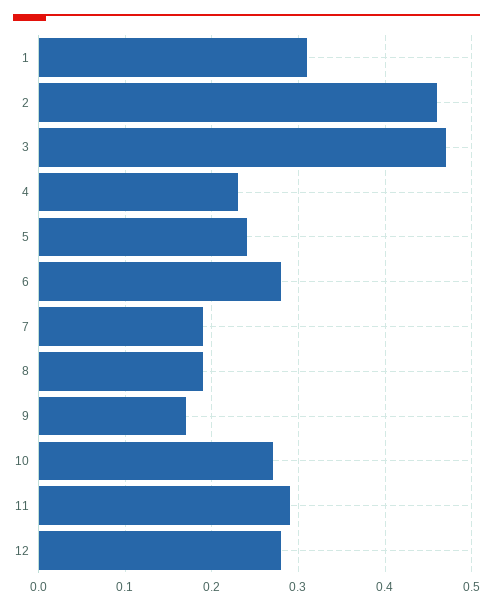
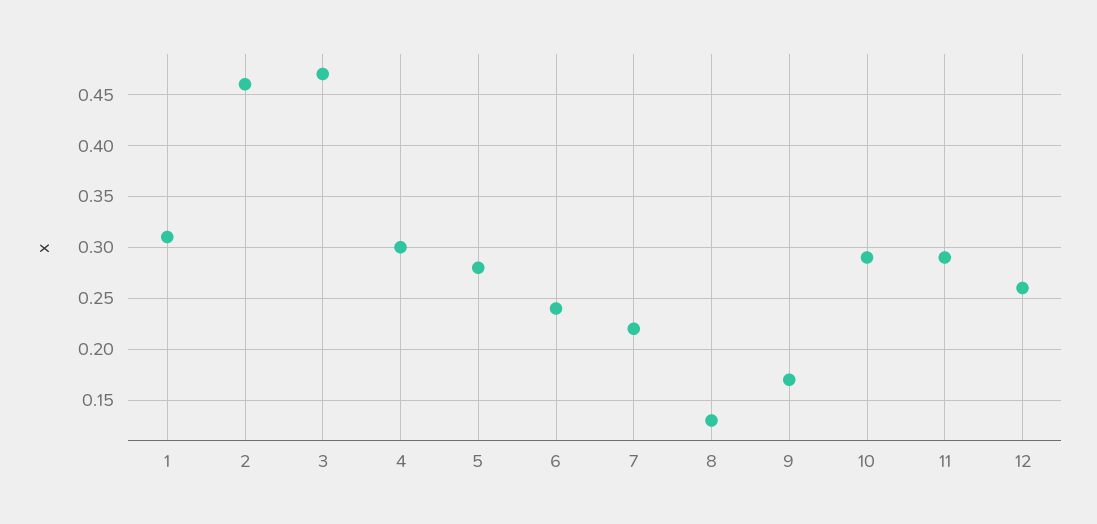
4: 0.23 -> 0.3
5: 0.24 -> 0.28
6: 0.28 -> 0.24
7: 0.19 -> 0.22
8: 0.19 -> 0.13
10: 0.27 -> 0.29
12: 0.28 -> 0.26

